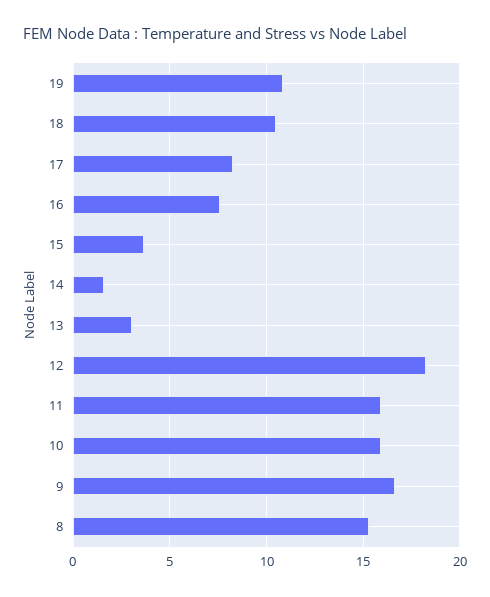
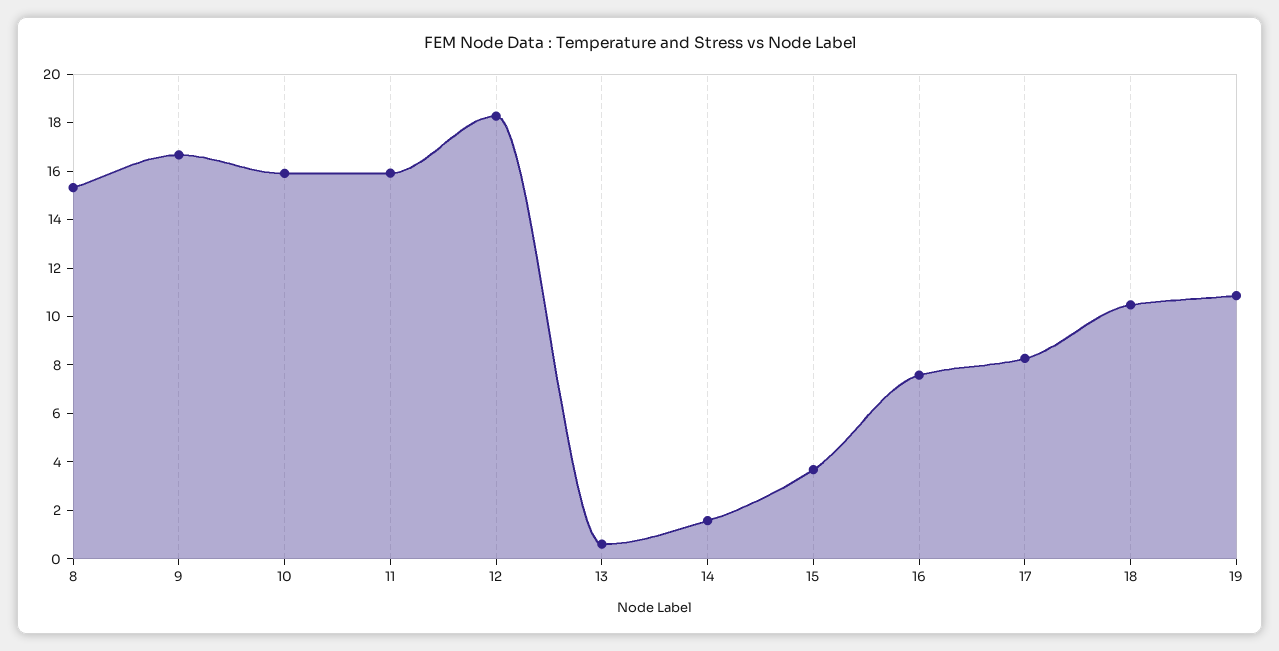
13: 3 -> 0.5

